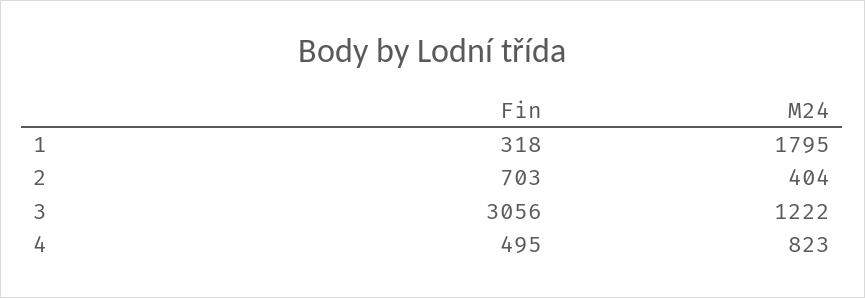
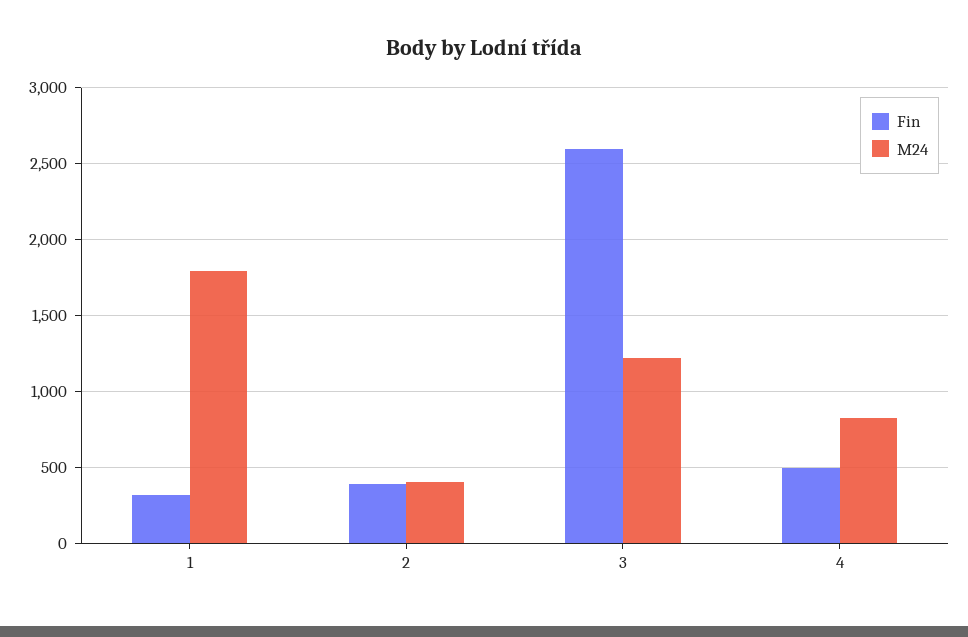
Fin, 2: 703 -> 400
Fin, 3: 3056 -> 2600

